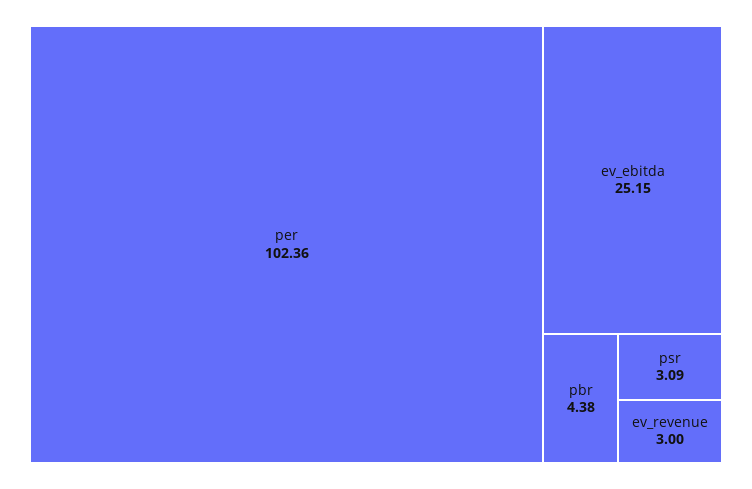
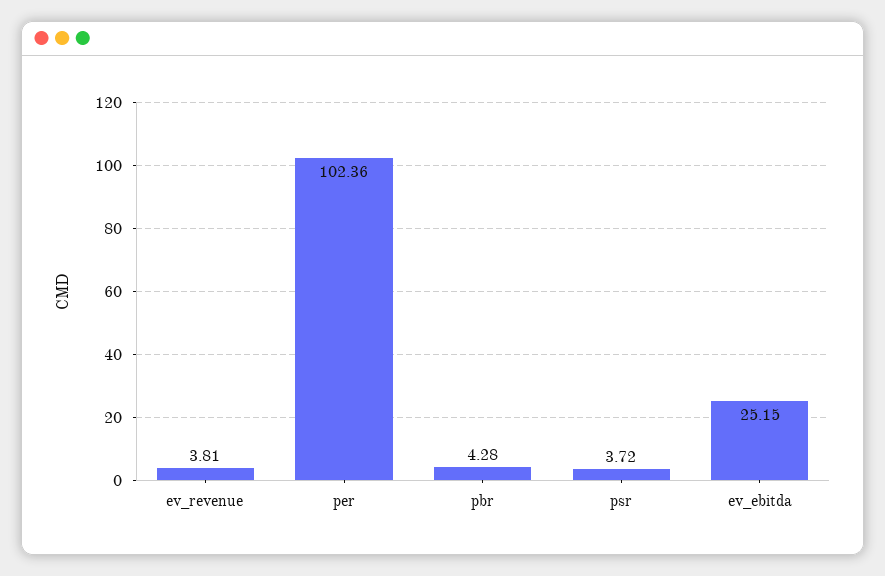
pbr: 4.38 -> 4.28
psr: 3.09 -> 3.72
ev_revenue: 3 -> 3.81

